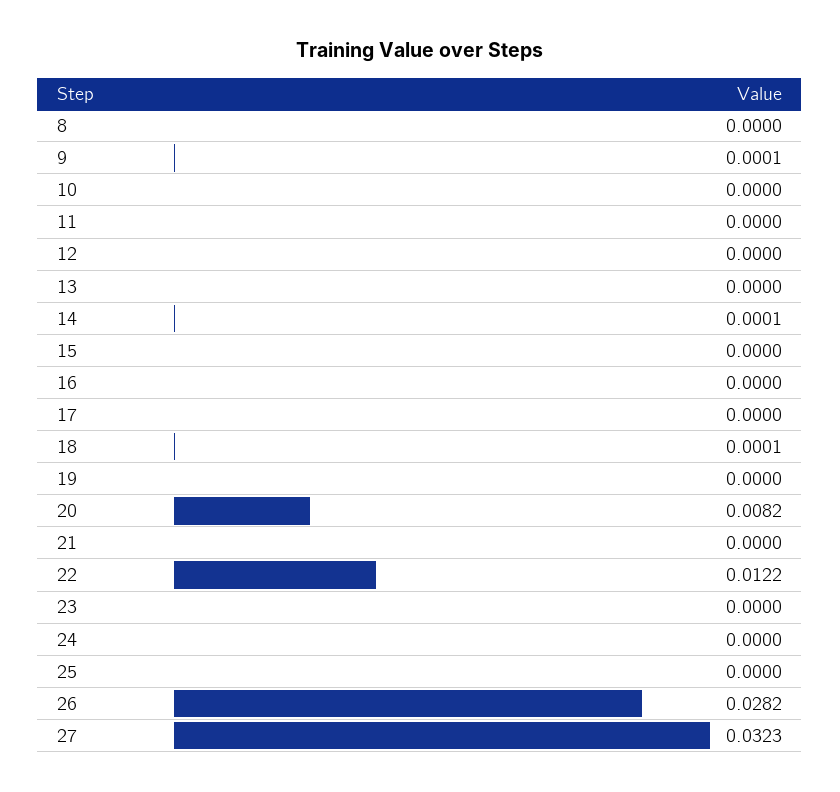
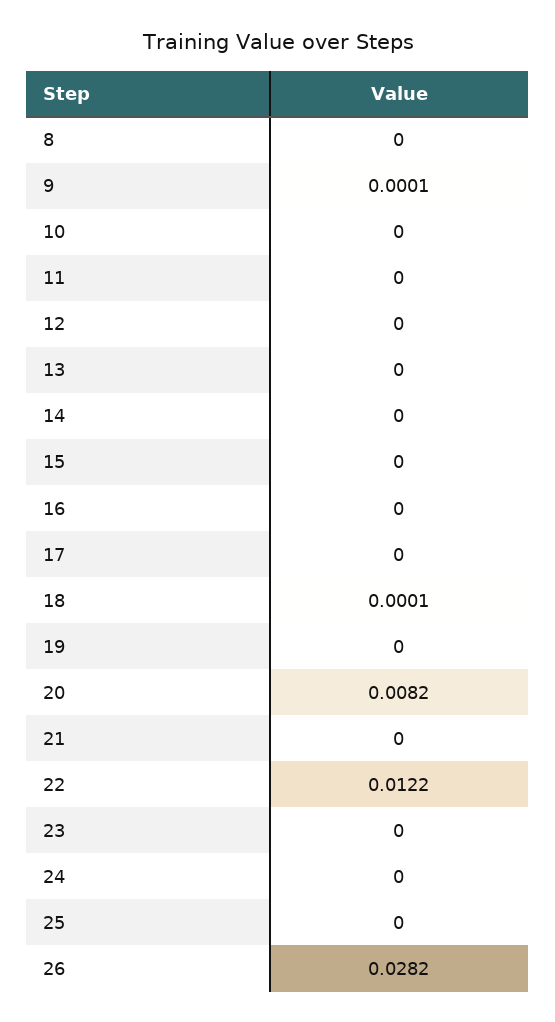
14: 0.0001 -> 0
27: 0.0323 -> none

